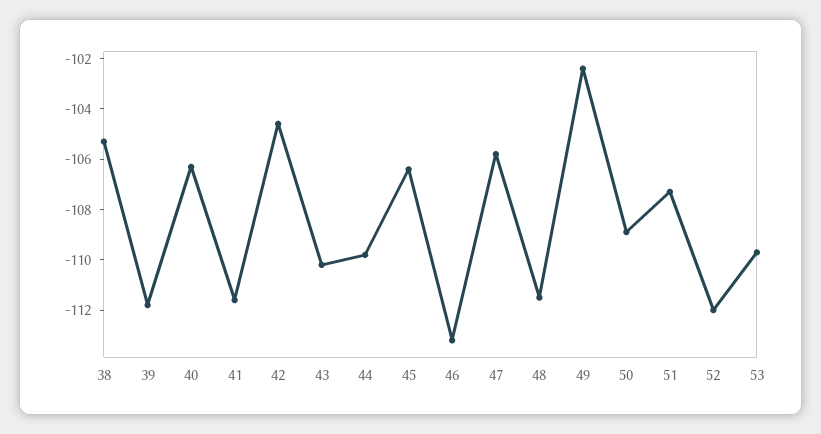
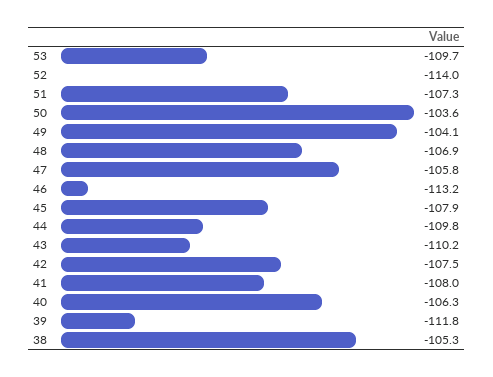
41: -111.5 -> -108
42: -104.5 -> -107.5
45: -106.5 -> -107.9
48: -111.5 -> -106.9
49: -102.5 -> -104.1
50: -109 -> -103.6
52: -112 -> -114

